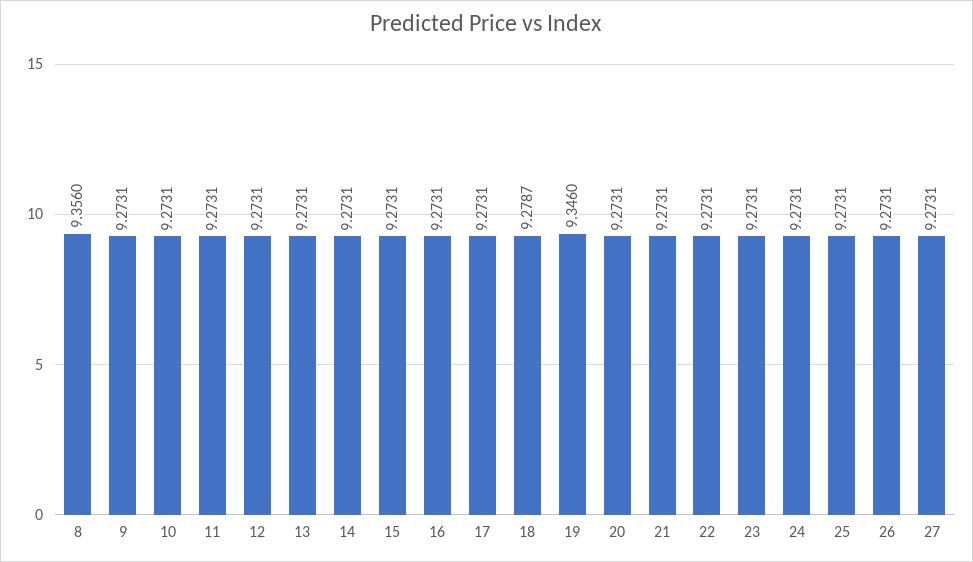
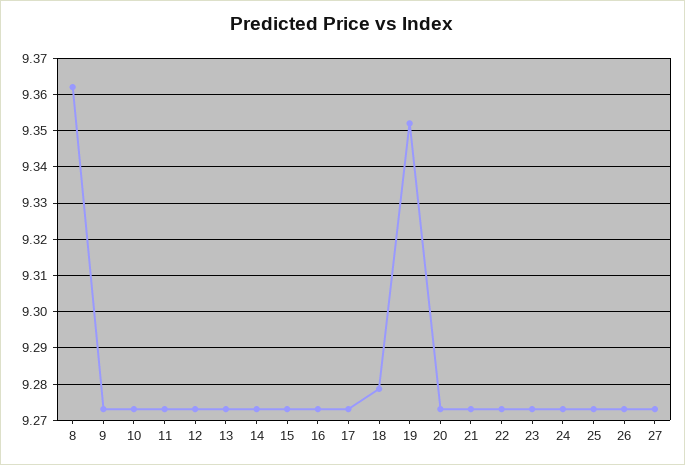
8: 9.356 -> 9.362
19: 9.346 -> 9.352

